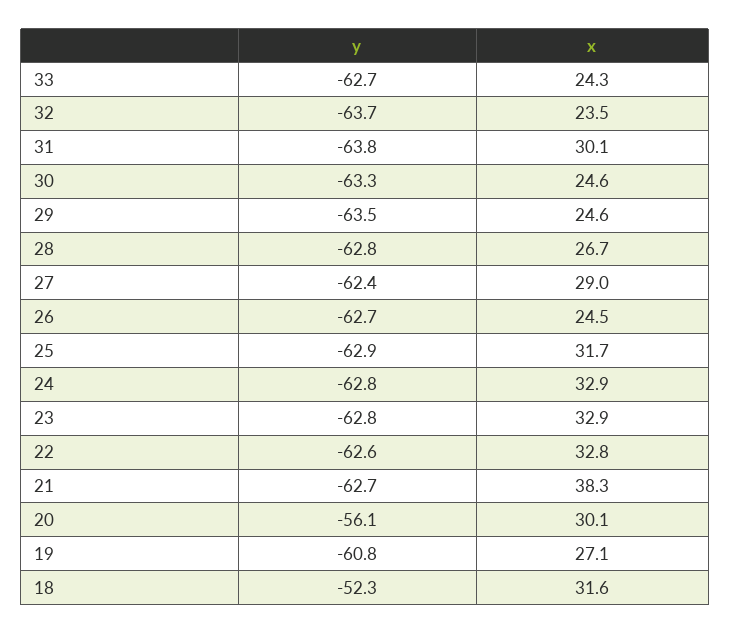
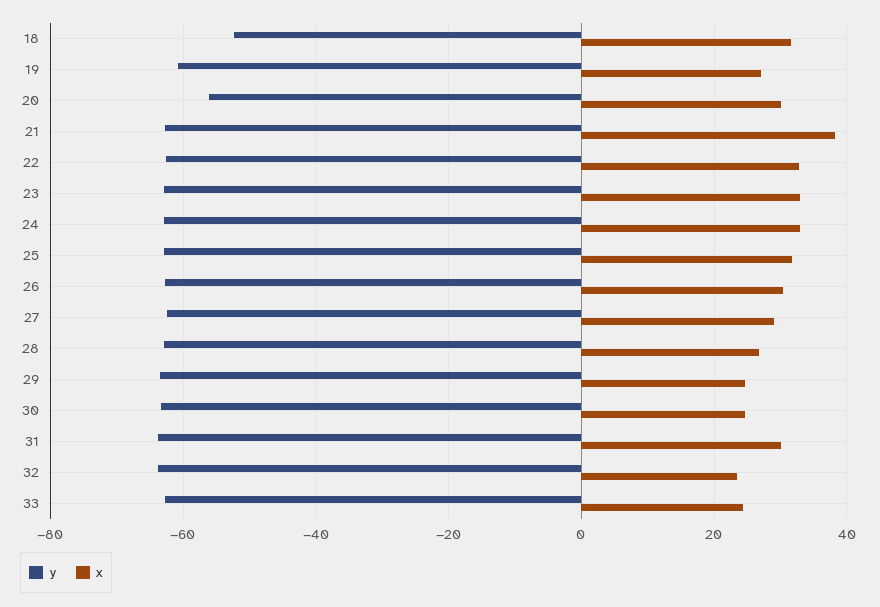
x, 26: 24.5 -> 30

